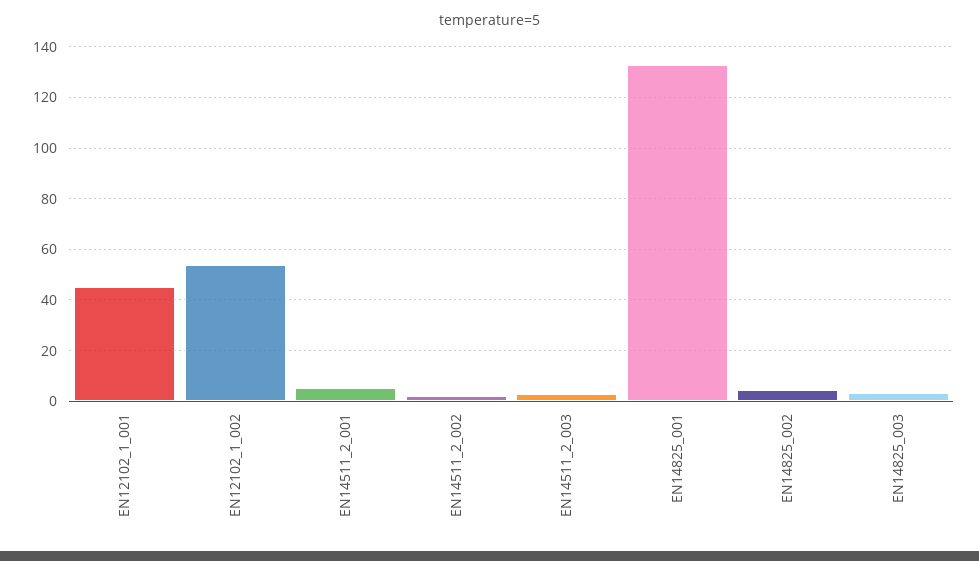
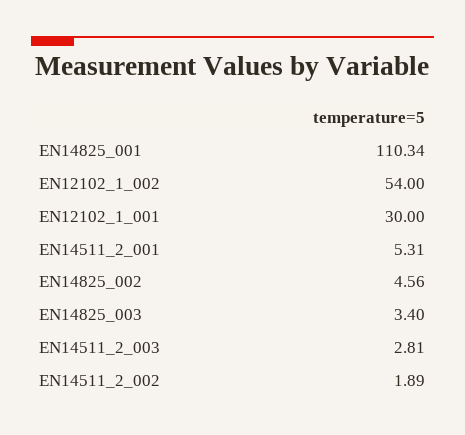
EN12102_1_001: 45 -> 30
EN14825_001: 132.5 -> 110.34

